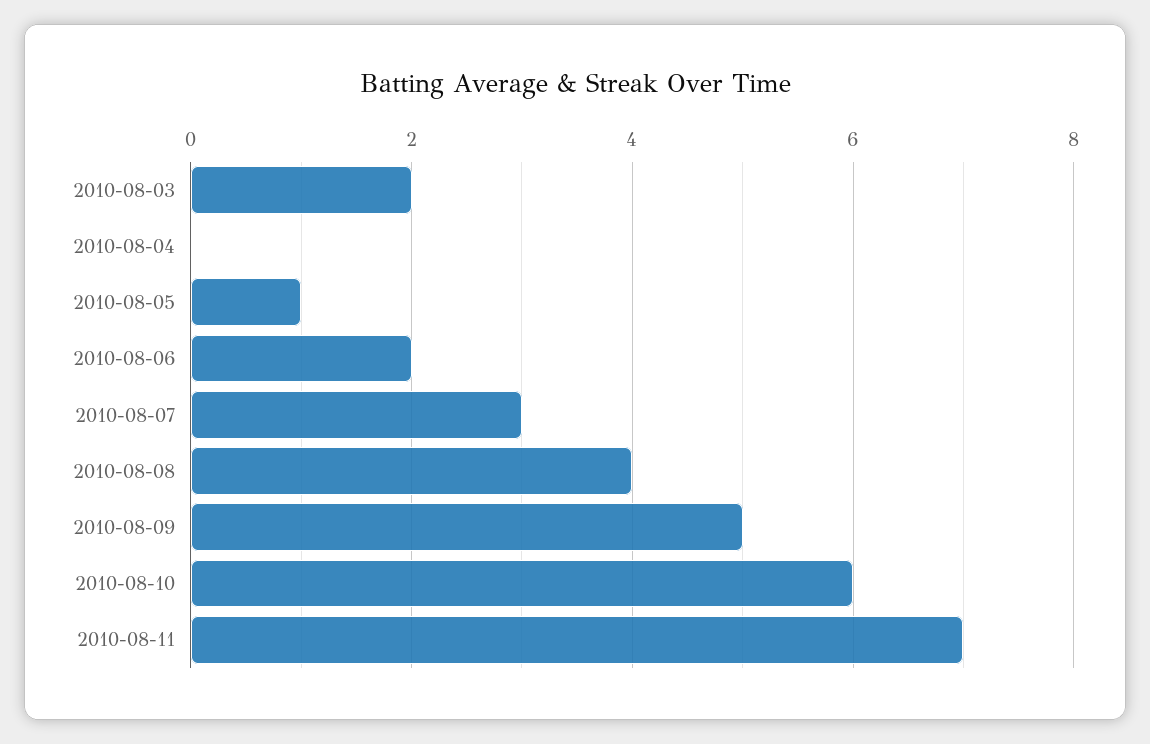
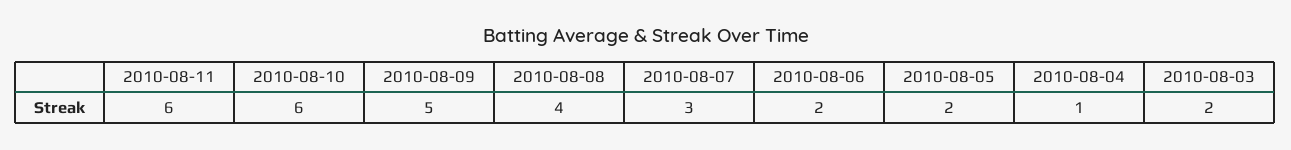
2010-08-04: 0 -> 1
2010-08-05: 1 -> 2
2010-08-11: 7 -> 6

